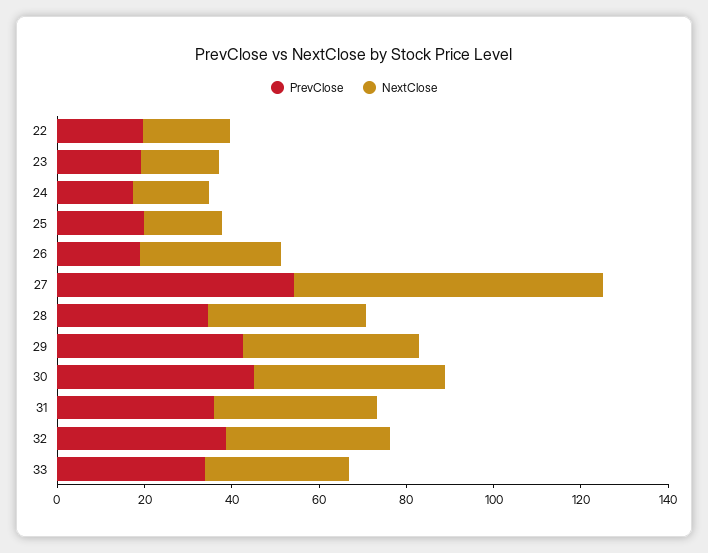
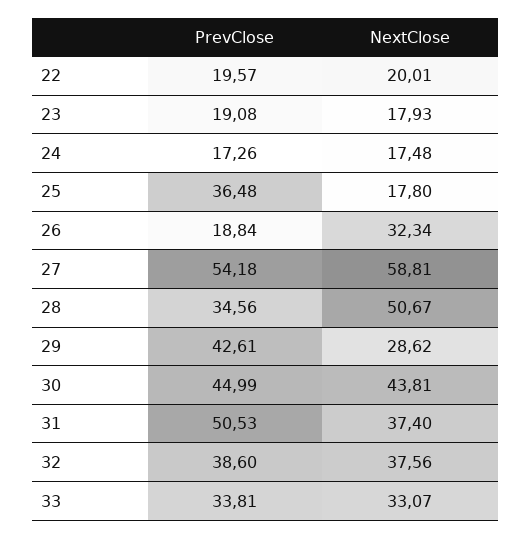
PrevClose, 25: 20 -> 36.48
NextClose, 27: 70 -> 58.81
NextClose, 28: 35 -> 50.67
NextClose, 29: 40 -> 28.62
PrevClose, 31: 35 -> 50.53

